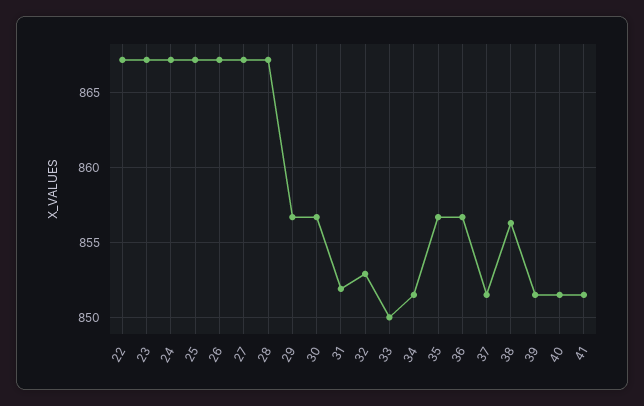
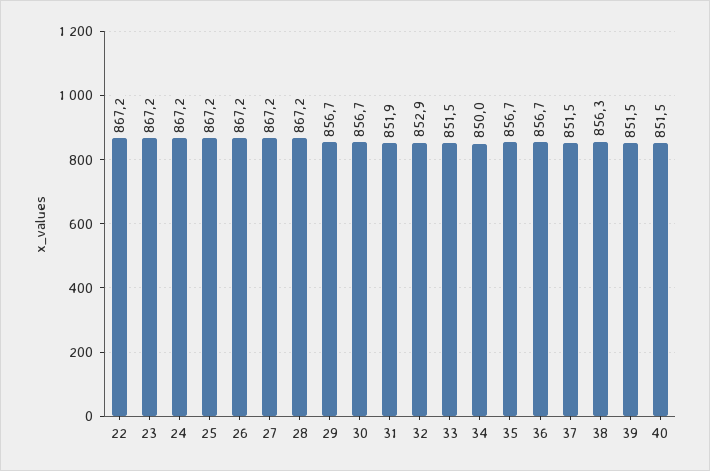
33: 850 -> 851.5
34: 851.5 -> 850
41: 851.5 -> none

